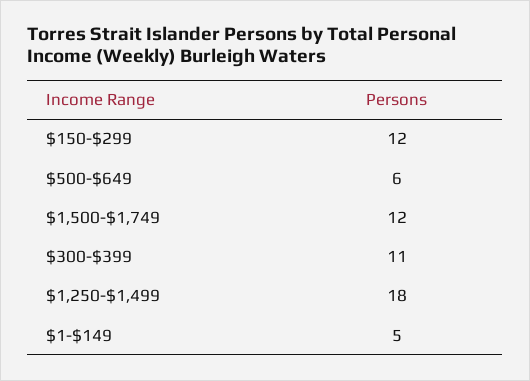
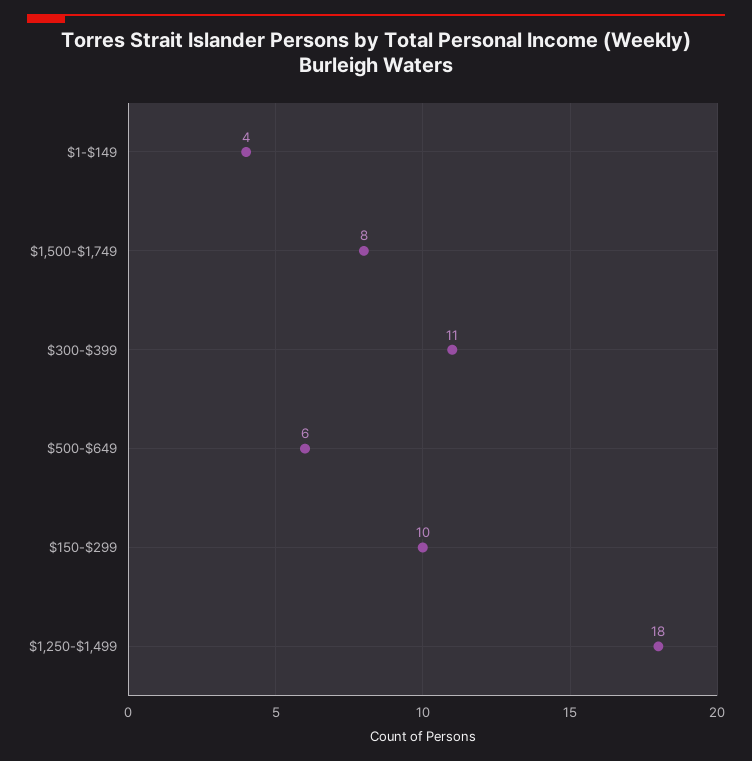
$150-$299: 12 -> 10
$1,500-$1,749: 12 -> 8
$1-$149: 5 -> 4

